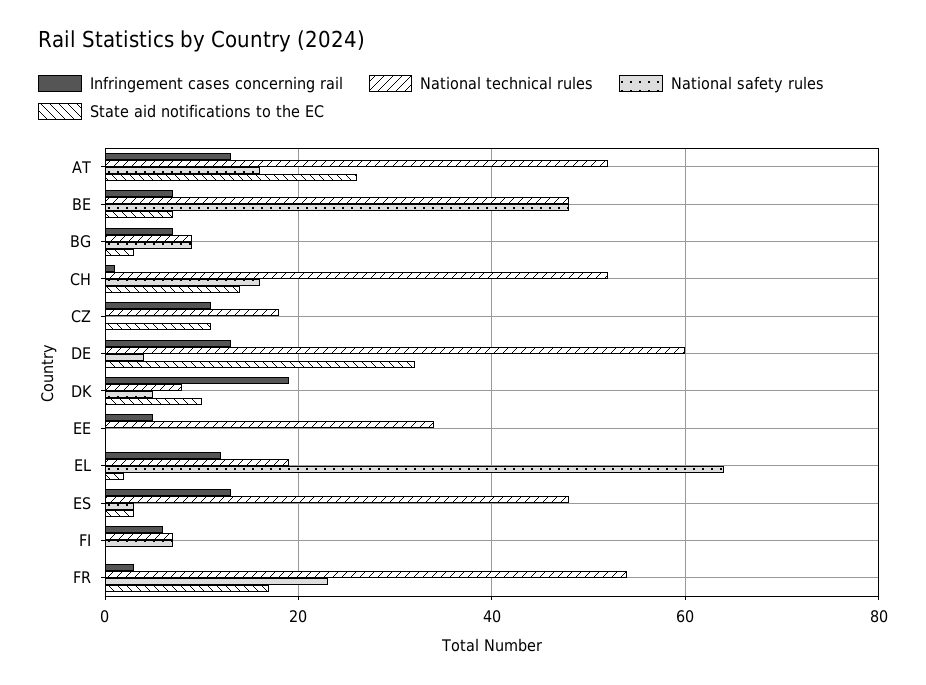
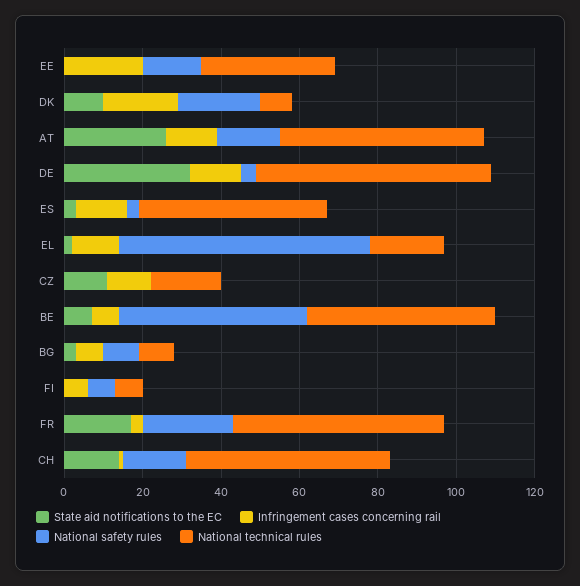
National safety rules, DK: 5 -> 20
Infringement cases concerning rail, EE: 5 -> 20
National safety rules, EE: 0 -> 15

